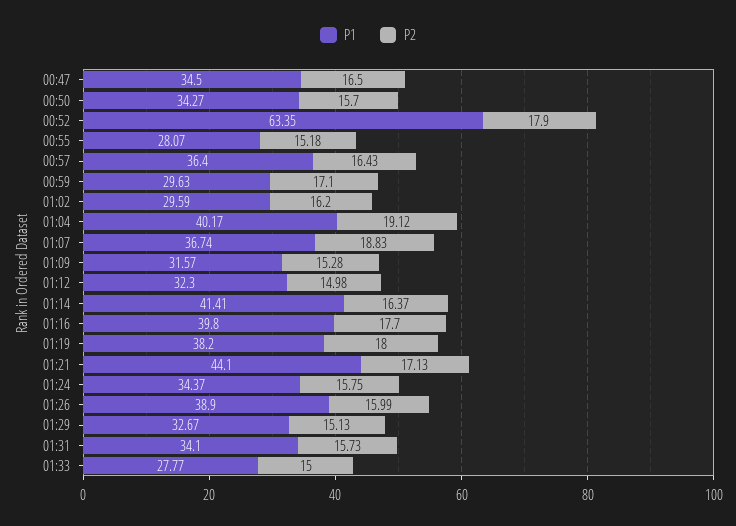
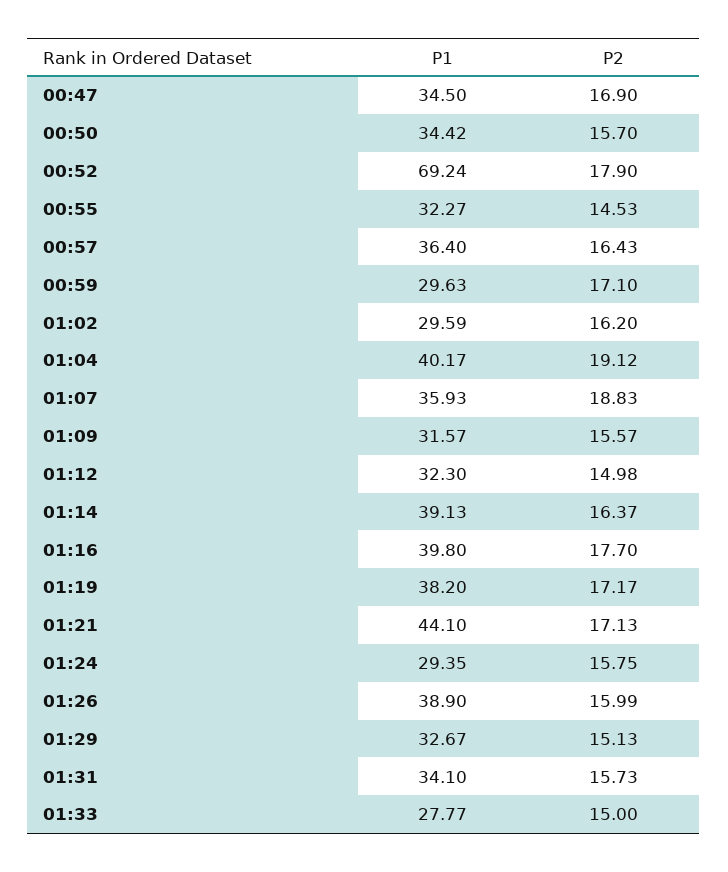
P2, 00:47: 16.5 -> 16.9
P1, 00:50: 34.27 -> 34.42
P1, 00:52: 63.35 -> 69.24
P1, 00:55: 28.07 -> 32.27
P2, 00:55: 15.18 -> 14.53
P1, 01:07: 36.74 -> 35.93
P2, 01:09: 15.28 -> 15.57
P1, 01:14: 41.41 -> 39.13
P2, 01:19: 18 -> 17.17
P1, 01:24: 34.37 -> 29.35

